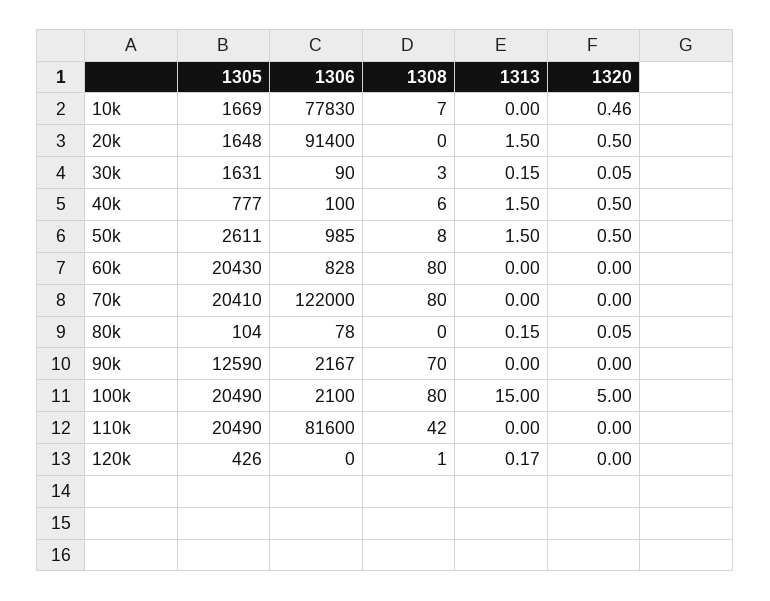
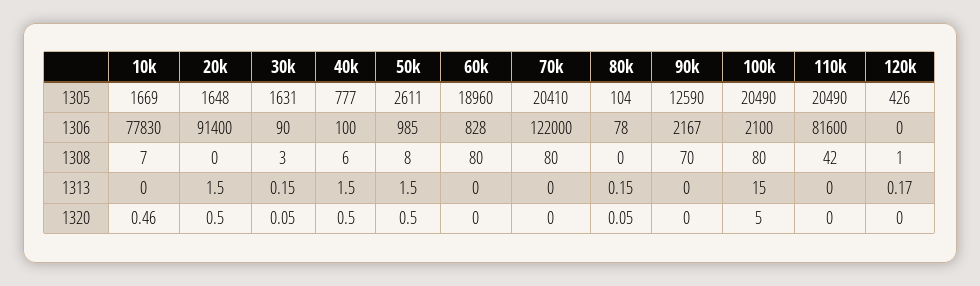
1305, 60k: 20430 -> 18960

